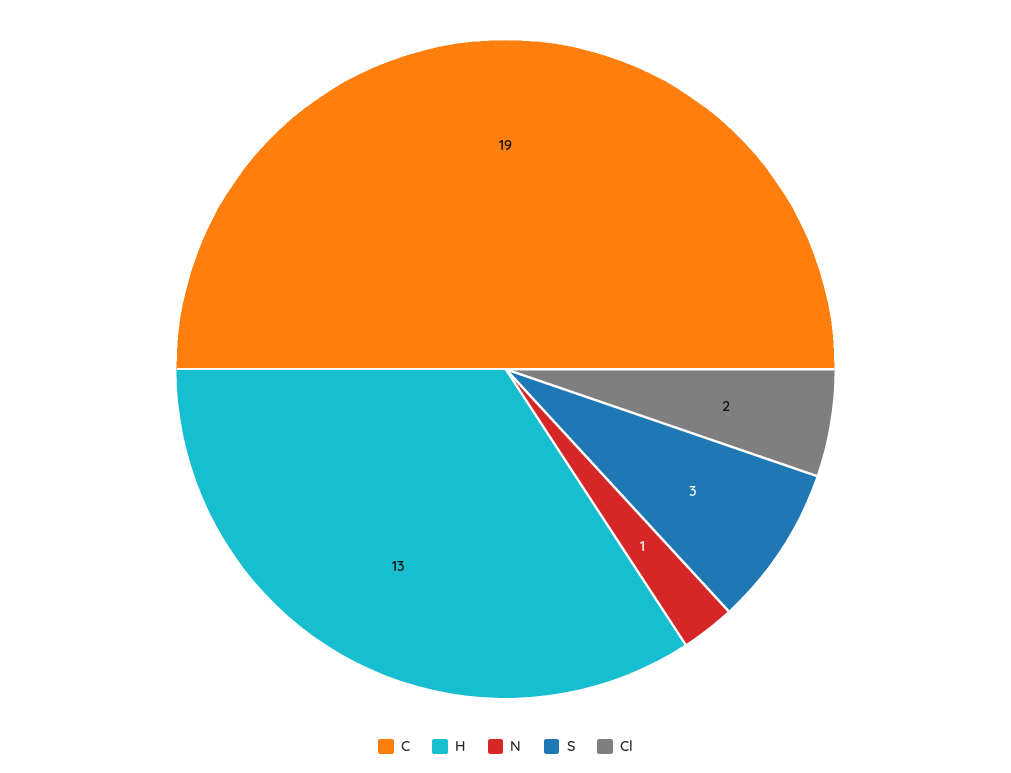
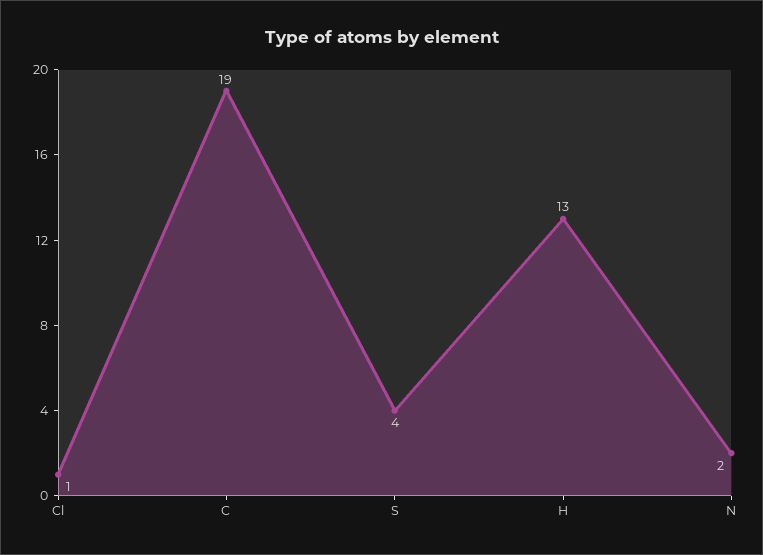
N: 1 -> 2
S: 3 -> 4
Cl: 2 -> 1

